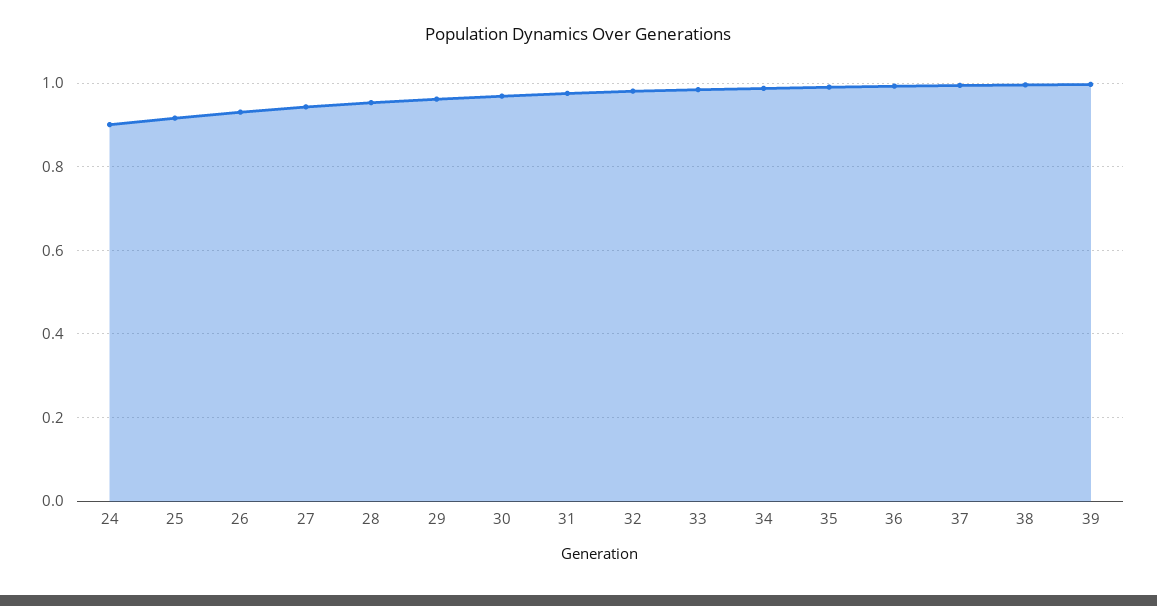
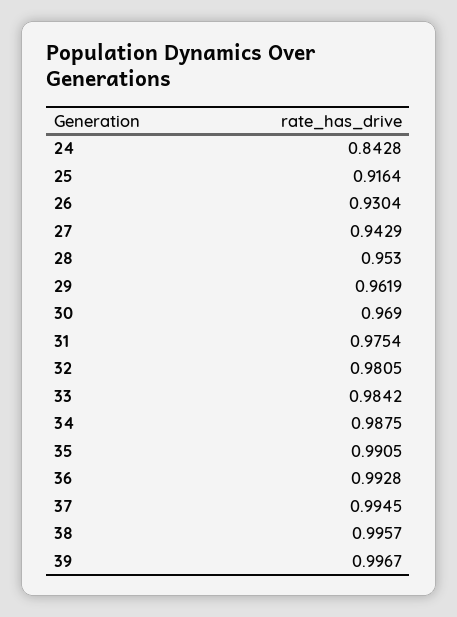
24: 0.9 -> 0.8428

